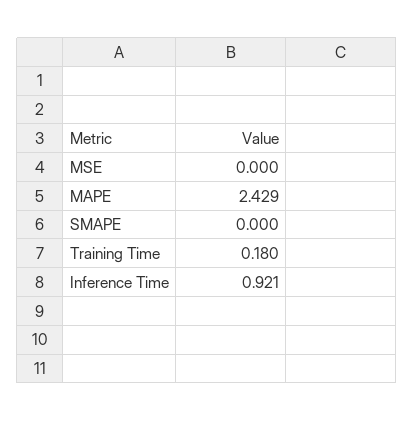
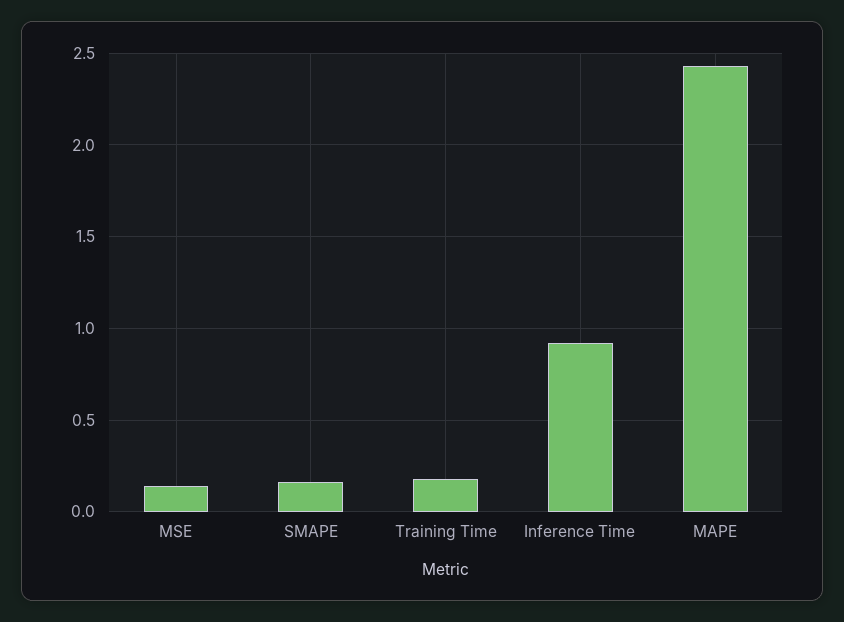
MSE: 0 -> 0.15
SMAPE: 0 -> 0.15

